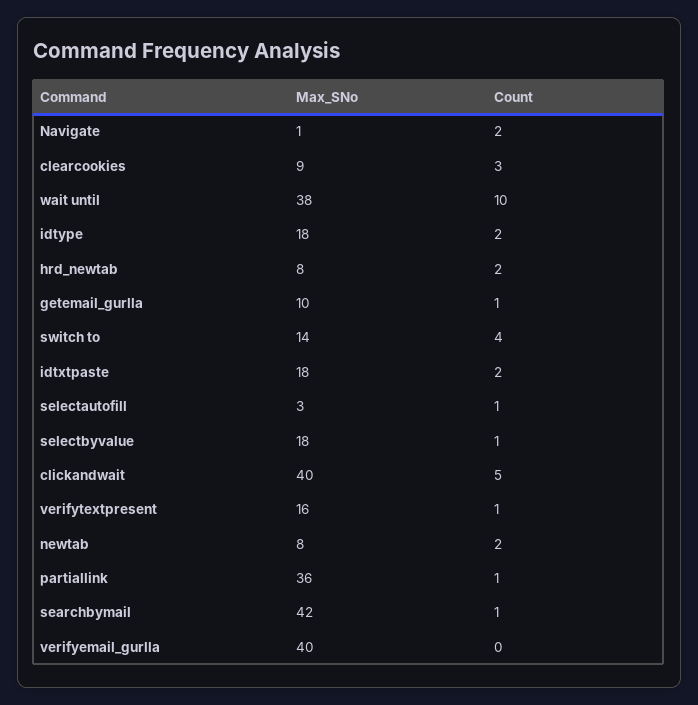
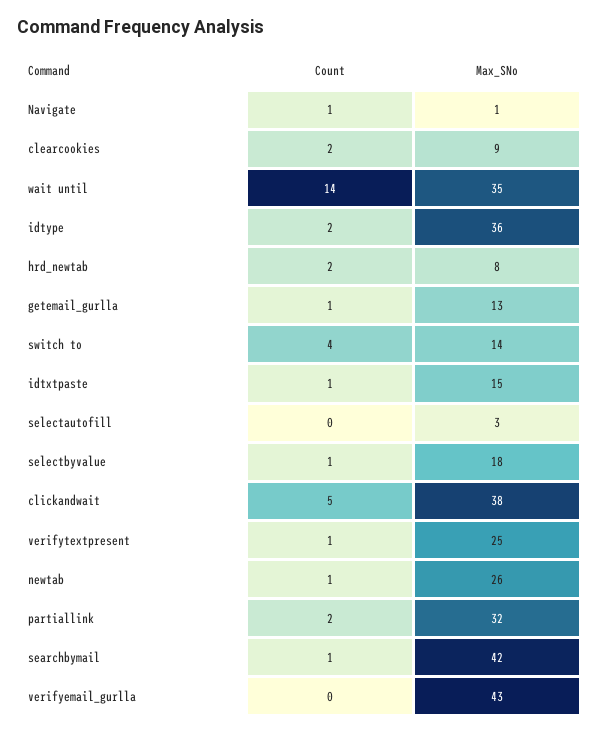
Count, Navigate: 2 -> 1
Count, clearcookies: 3 -> 2
Max_SNo, wait until: 38 -> 35
Count, wait until: 10 -> 14
Max_SNo, idtype: 18 -> 36
Max_SNo, getemail_gurlla: 10 -> 13
Max_SNo, idtxtpaste: 18 -> 15
Count, idtxtpaste: 2 -> 1
Count, selectautofill: 1 -> 0
Max_SNo, clickandwait: 40 -> 38
Max_SNo, verifytextpresent: 16 -> 25
Max_SNo, newtab: 8 -> 26
Count, newtab: 2 -> 1
Max_SNo, partiallink: 36 -> 32
Count, partiallink: 1 -> 2
Max_SNo, verifyemail_gurlla: 40 -> 43

